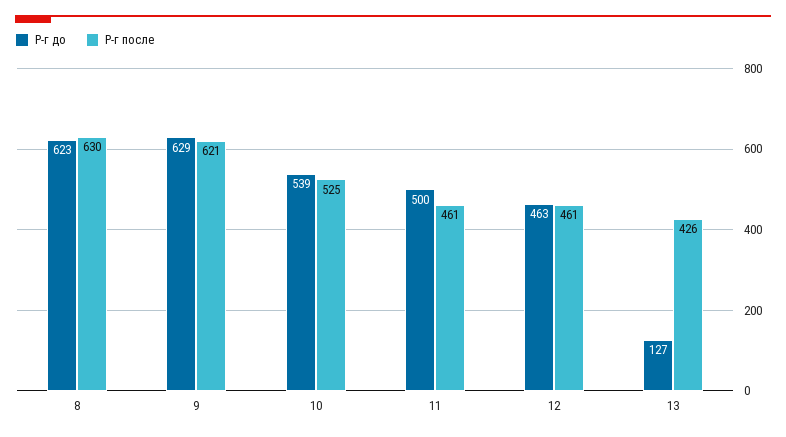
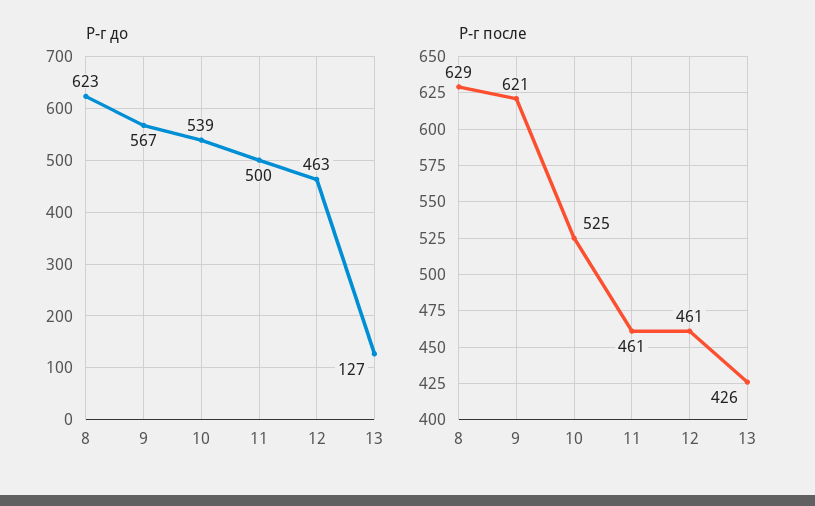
Р-г после, 8: 630 -> 629
Р-г до, 9: 629 -> 567

